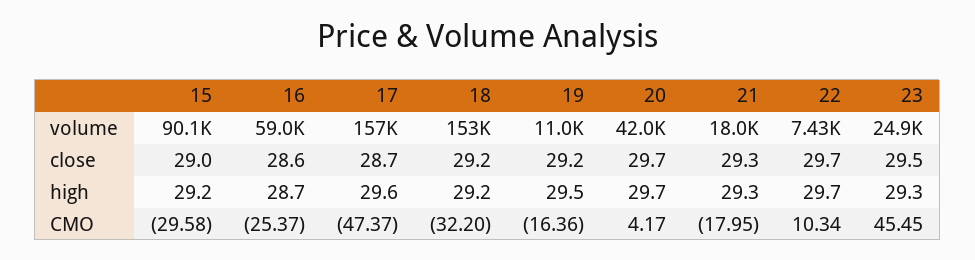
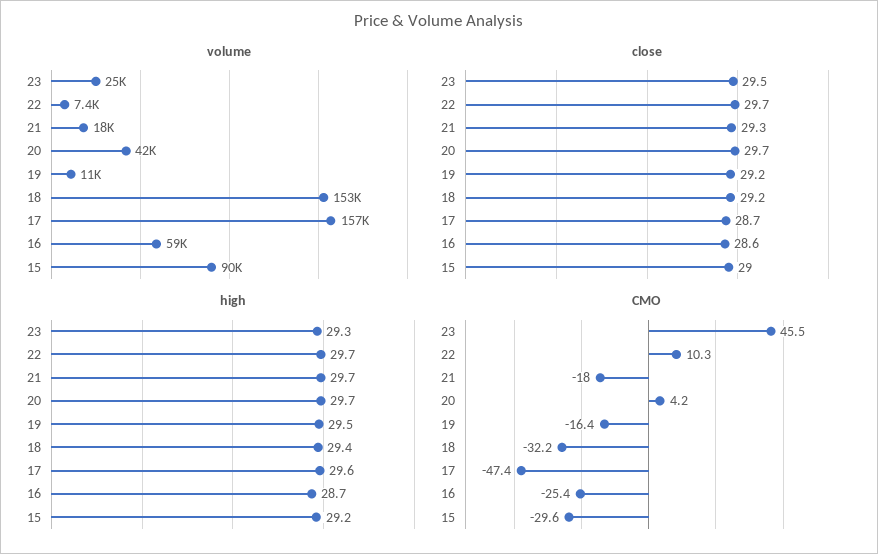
high, 18: 29.2 -> 29.4
high, 21: 29.3 -> 29.7

